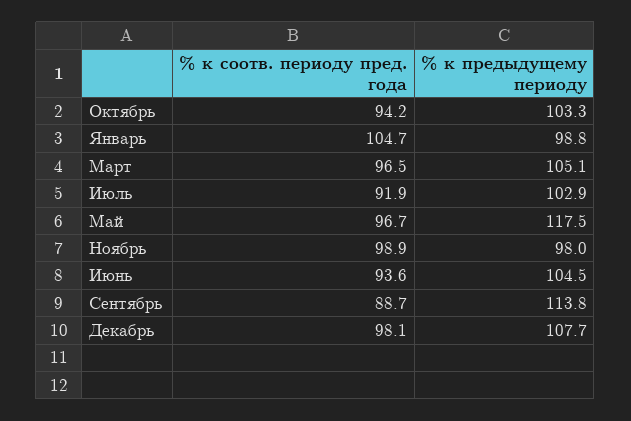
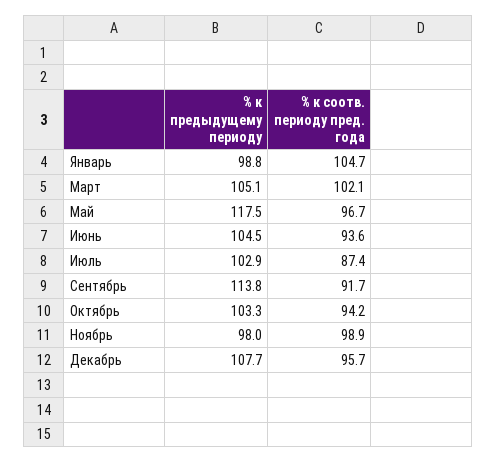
% к соотв. периоду пред. года, Март: 96.5 -> 102.1
% к соотв. периоду пред. года, Июль: 91.9 -> 87.4
% к соотв. периоду пред. года, Сентябрь: 88.7 -> 91.7
% к соотв. периоду пред. года, Декабрь: 98.1 -> 95.7

